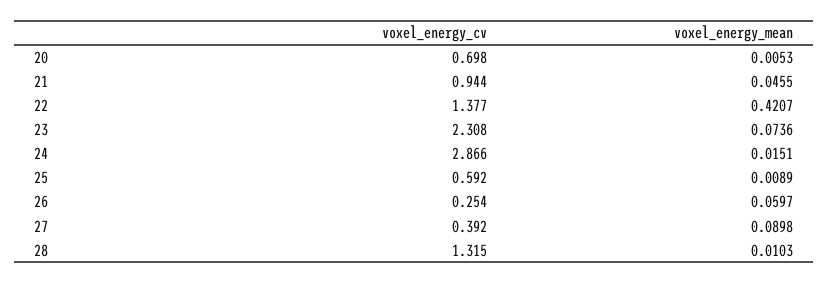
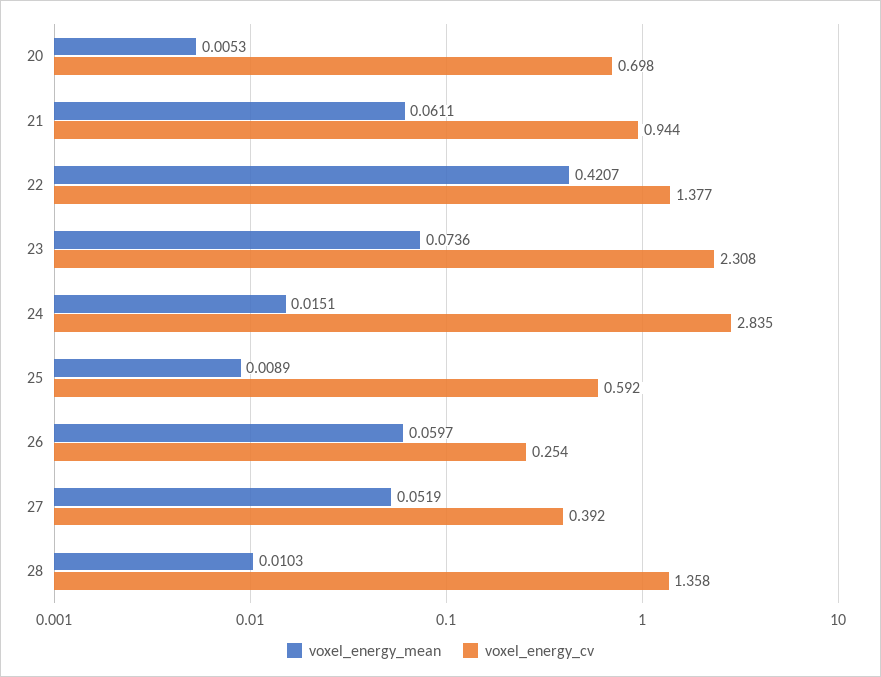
voxel_energy_mean, 21: 0.0455 -> 0.0611
voxel_energy_cv, 24: 2.866 -> 2.835
voxel_energy_mean, 27: 0.0898 -> 0.0519
voxel_energy_cv, 28: 1.315 -> 1.358

